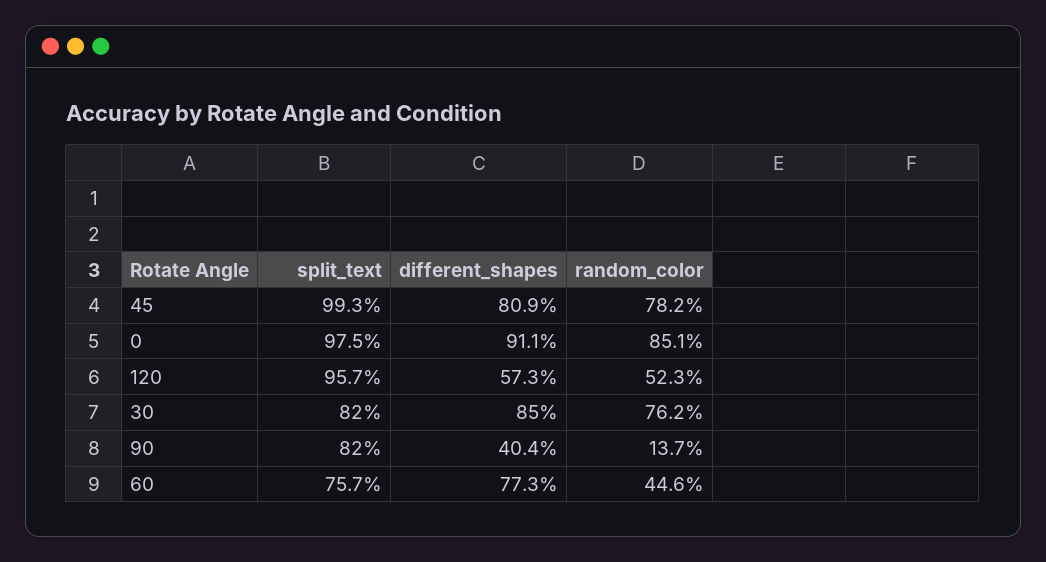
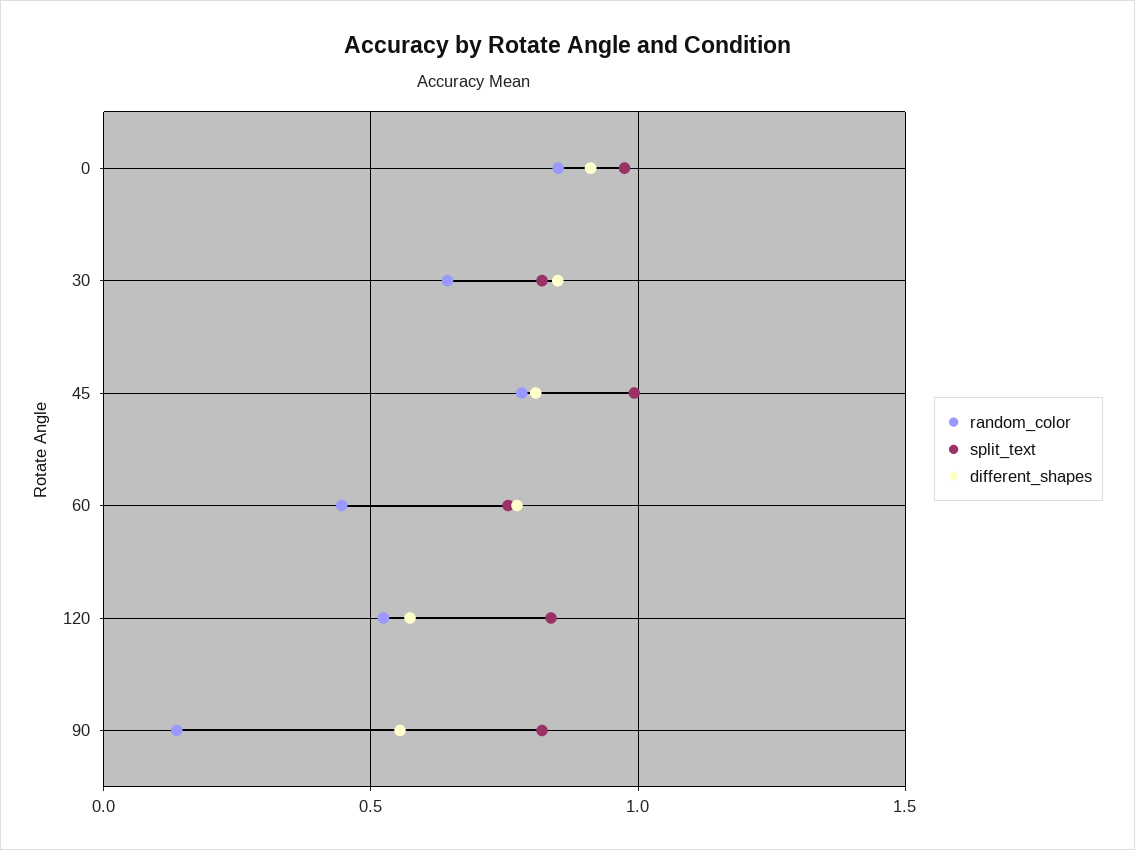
split_text, 120: 0.957 -> 0.85
random_color, 30: 0.762 -> 0.65
different_shapes, 90: 0.404 -> 0.55

